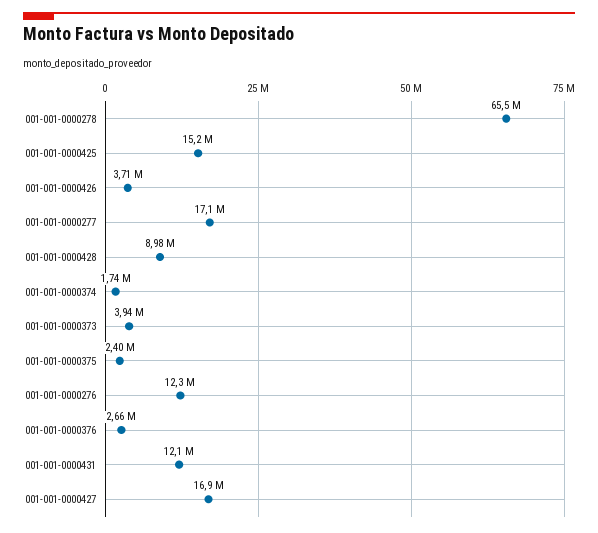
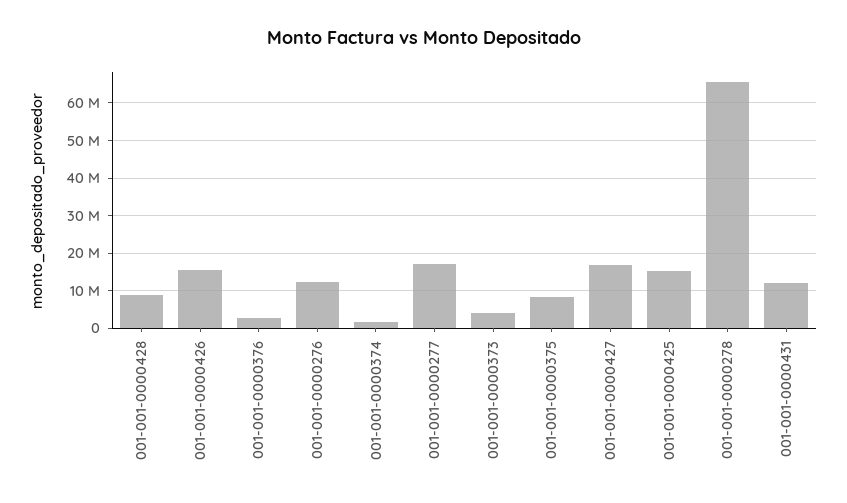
001-001-0000426: 3710000 -> 16000000
001-001-0000375: 2400000 -> 8000000

